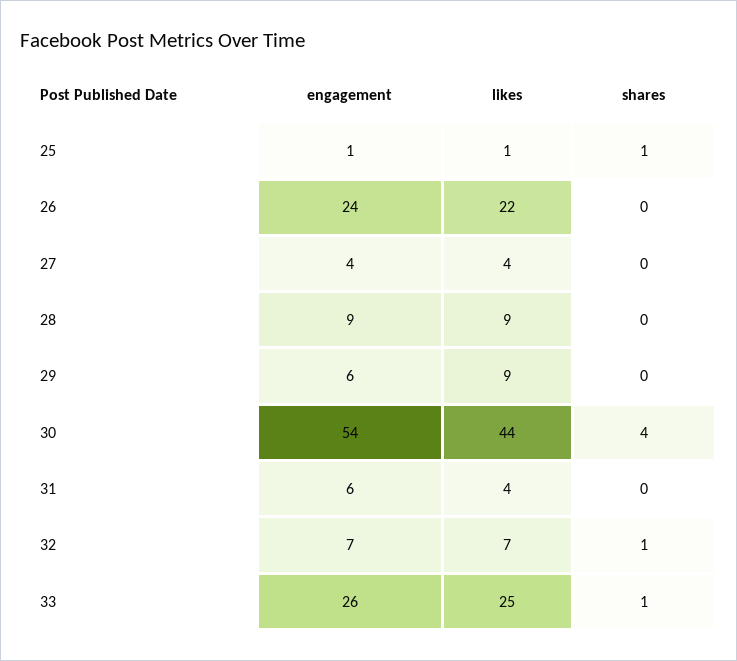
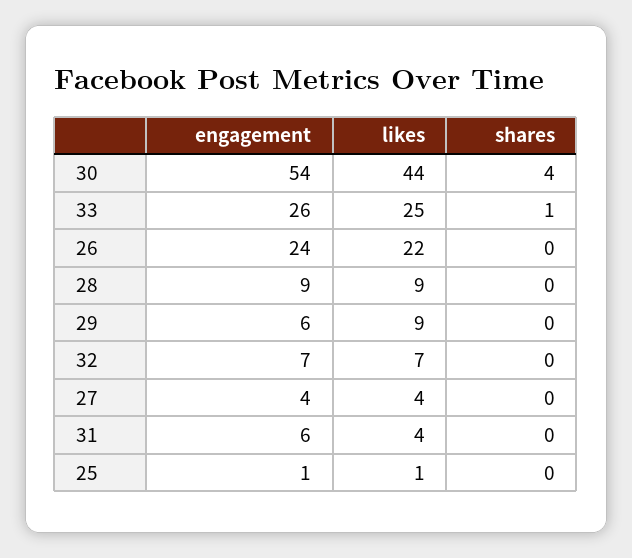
shares, 25: 1 -> 0
shares, 32: 1 -> 0

